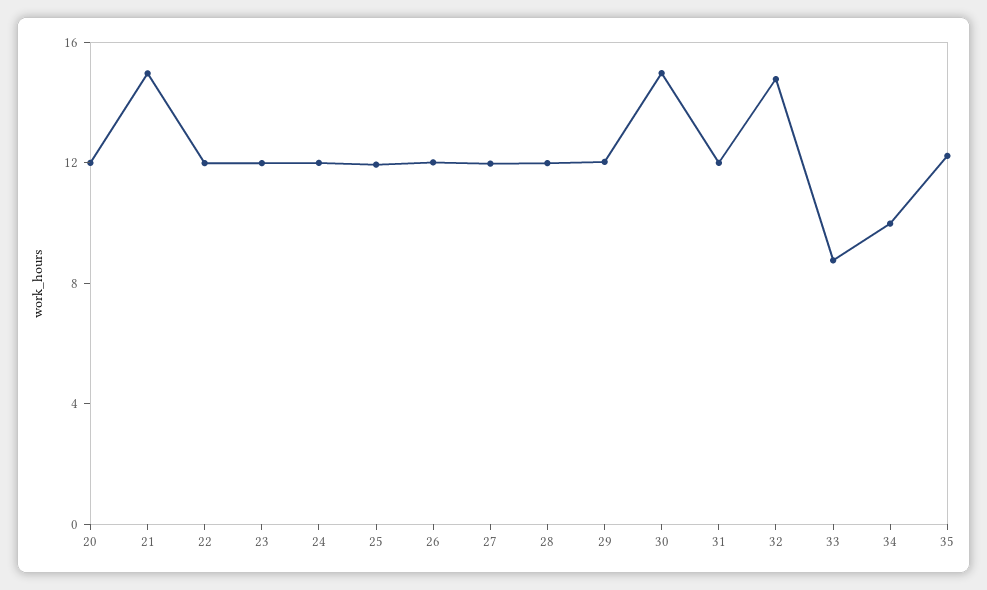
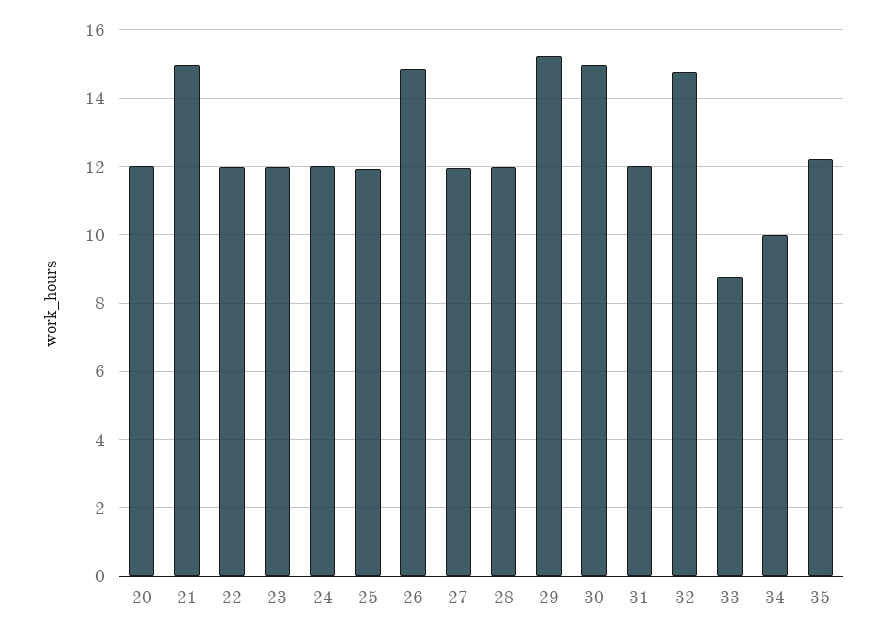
26: 12 -> 14.8
29: 12 -> 15.2

